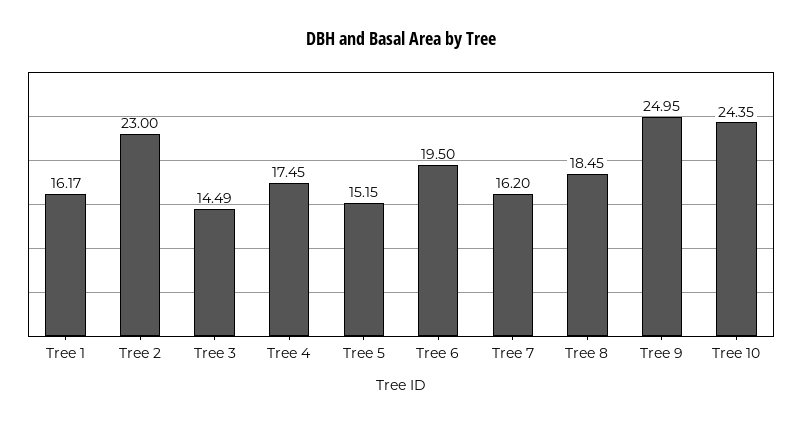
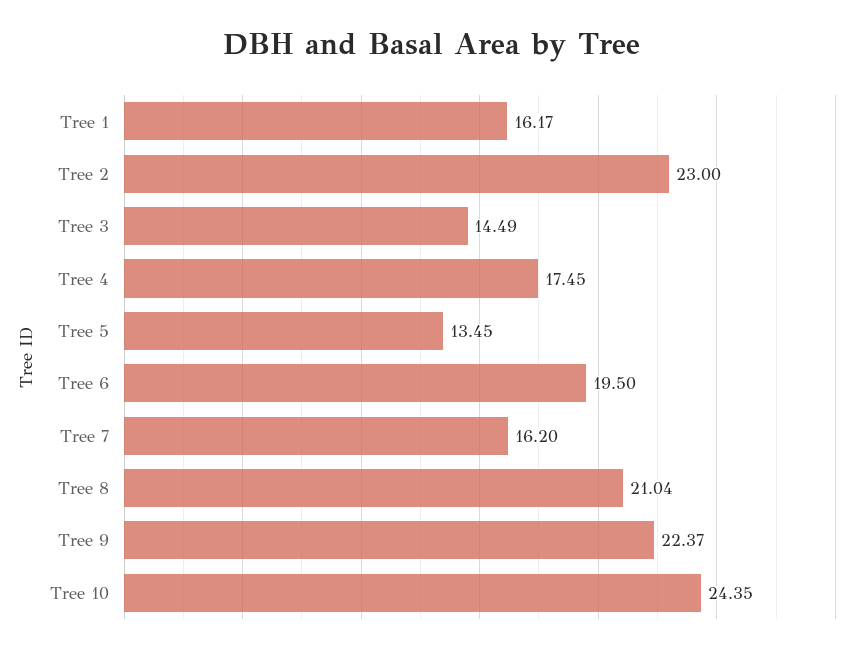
Tree 5: 15.15 -> 13.45
Tree 8: 18.45 -> 21.04
Tree 9: 24.95 -> 22.37

